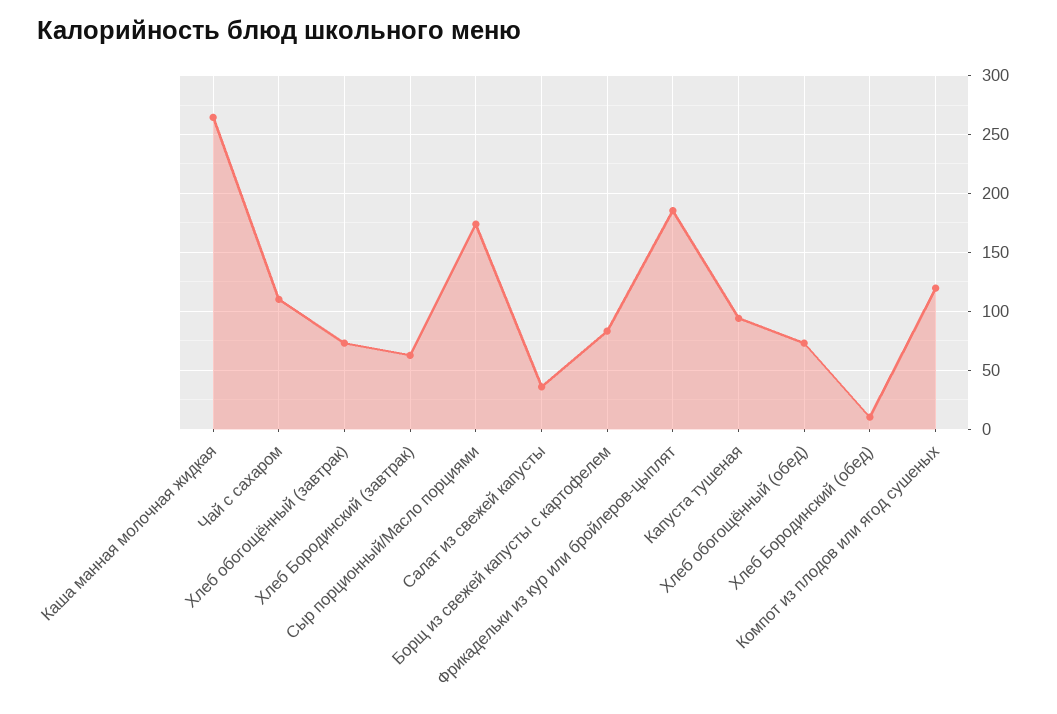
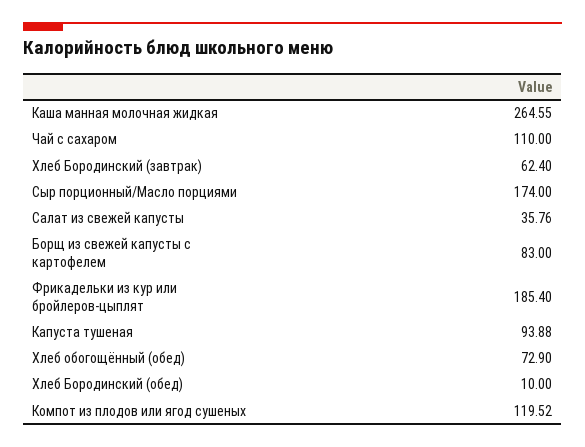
Хлеб обогощённый (завтрак): 70 -> none

